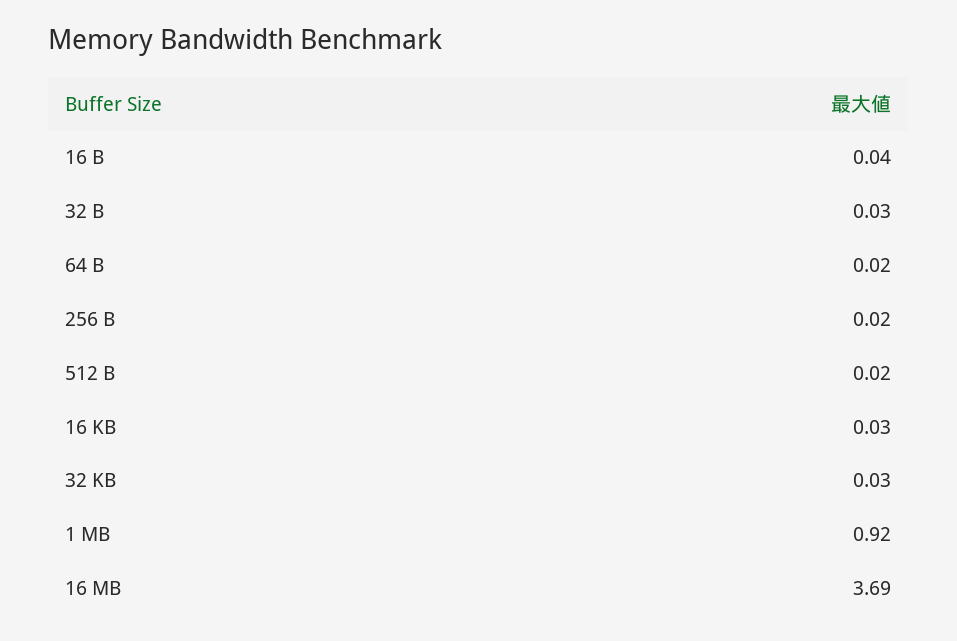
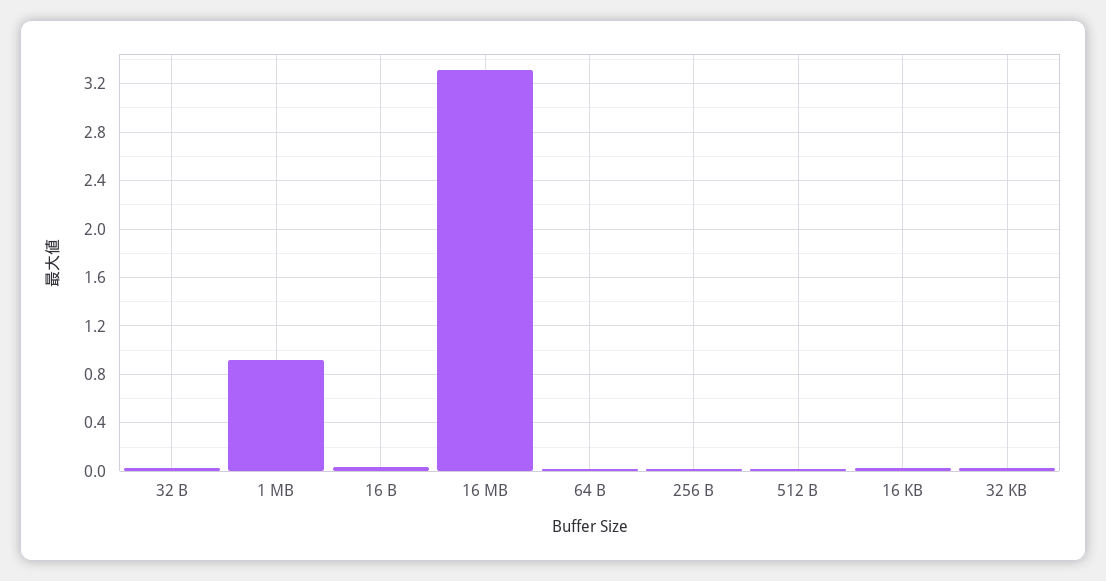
16 MB: 3.69 -> 3.3

